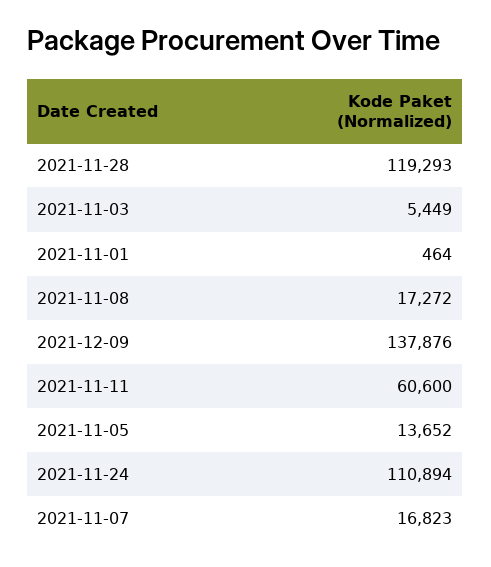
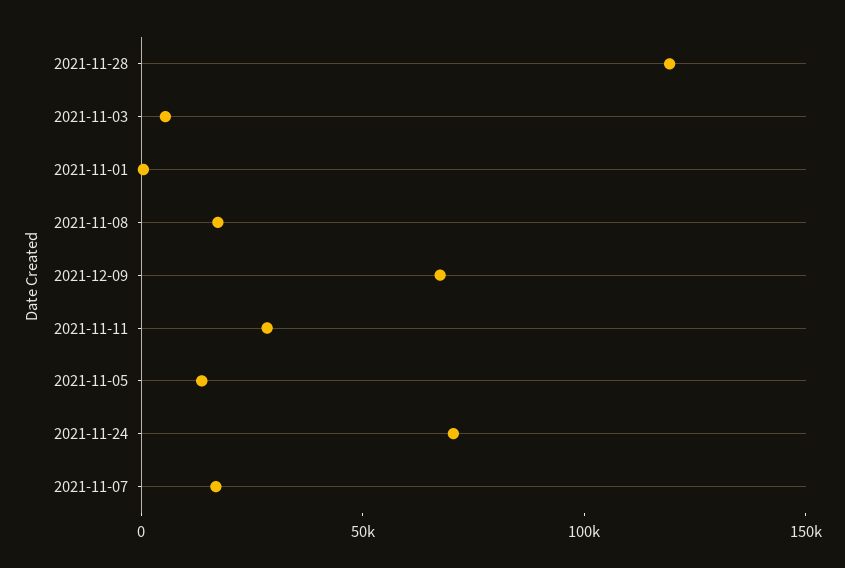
2021-12-09: 137876 -> 70000
2021-11-11: 60600 -> 30000
2021-11-24: 110894 -> 70000

